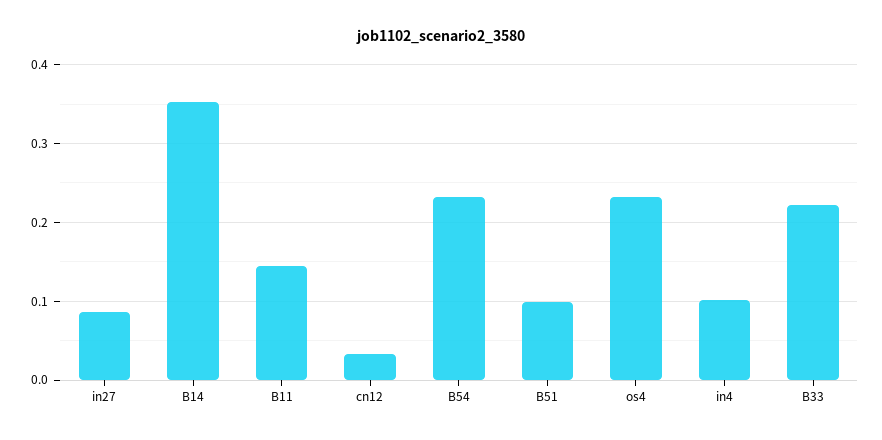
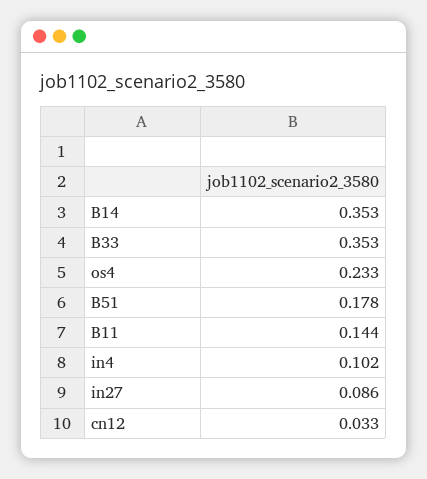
B54: 0.23 -> none
B51: 0.1 -> 0.178
B33: 0.22 -> 0.353

